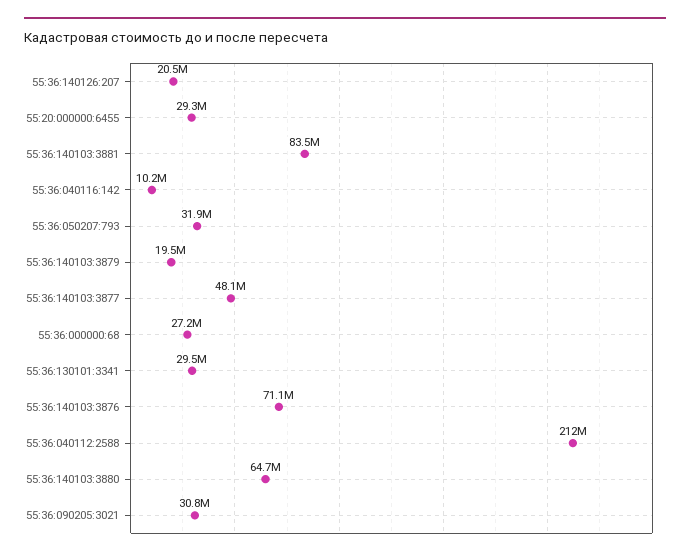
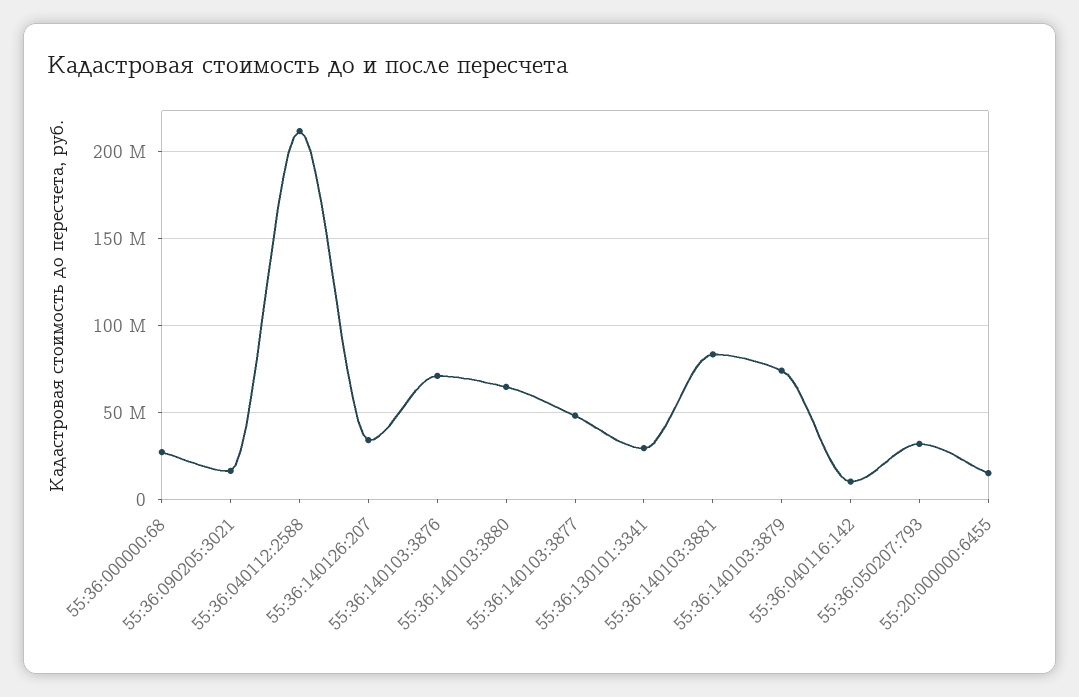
55:36:140126:207: 20500000 -> 35000000
55:20:000000:6455: 29300000 -> 15000000
55:36:140103:3879: 19500000 -> 75000000
55:36:090205:3021: 30800000 -> 15000000

